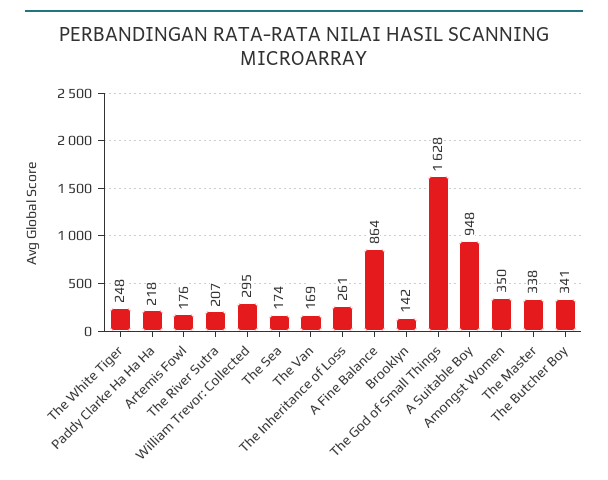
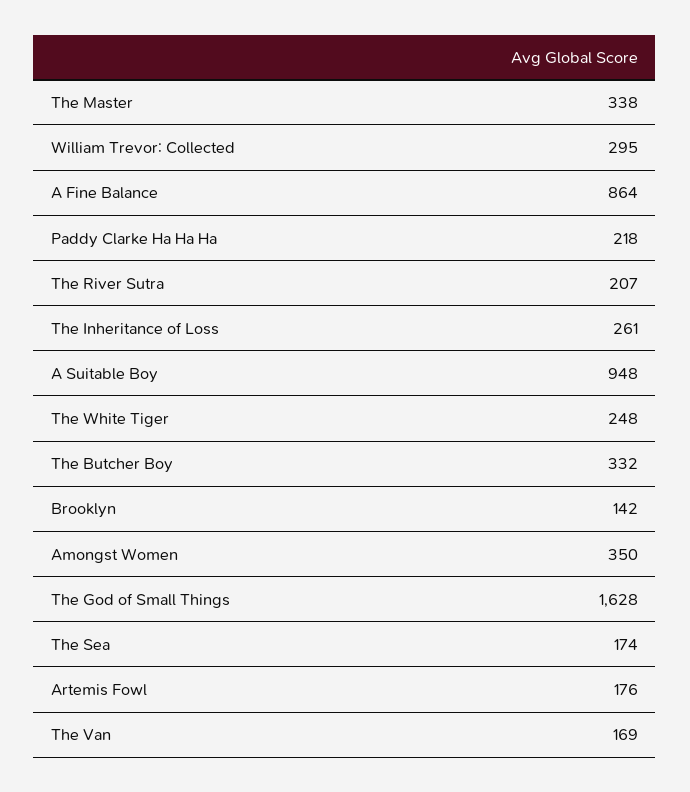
The Butcher Boy: 341 -> 332

